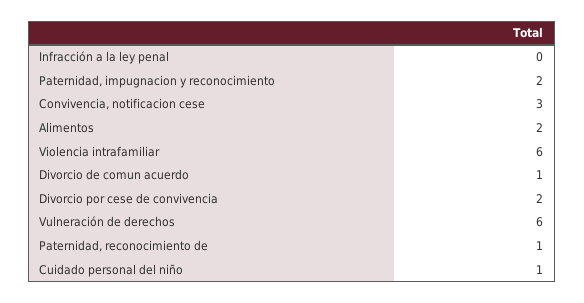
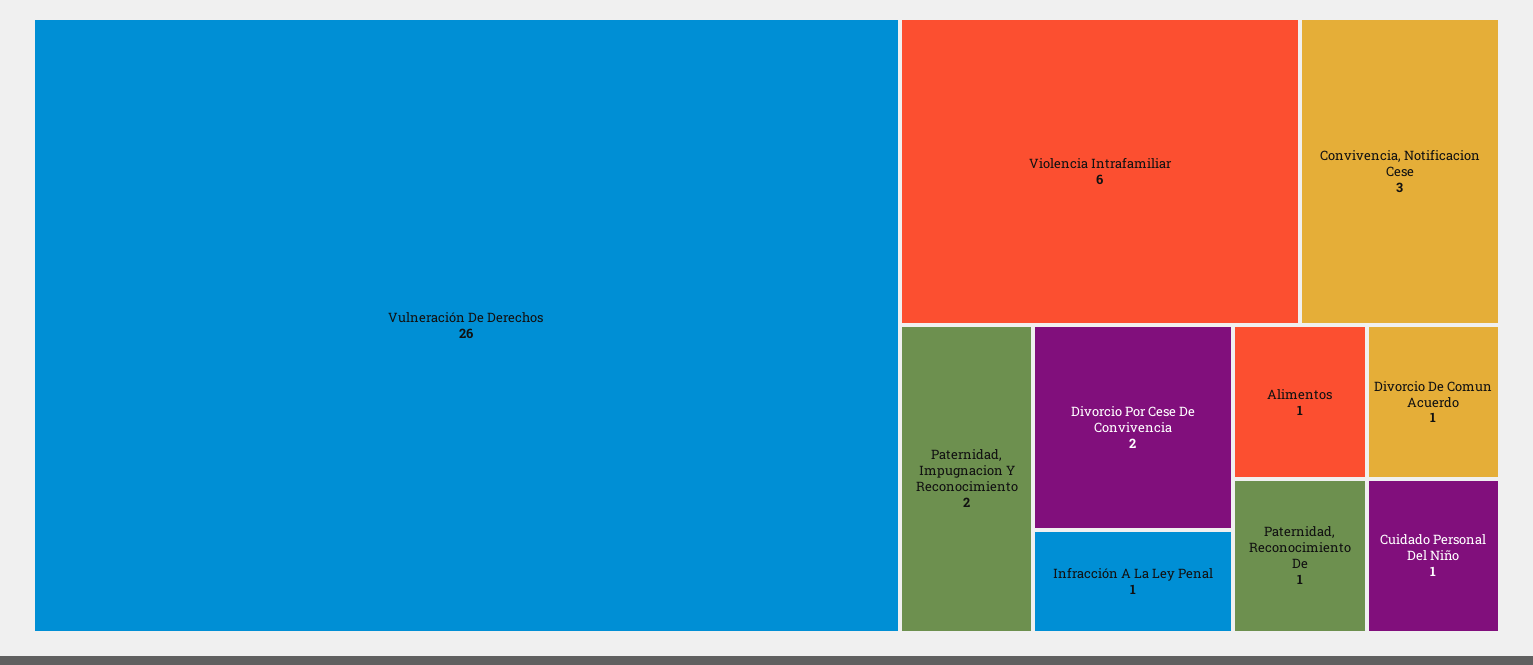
Infracción a la ley penal: 0 -> 1
Alimentos: 2 -> 1
Vulneración de derechos: 6 -> 26

